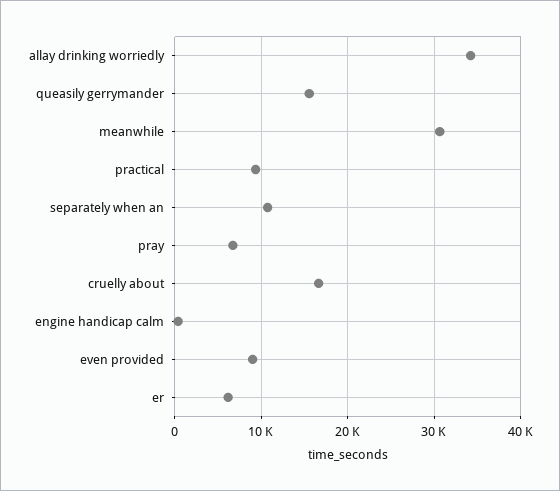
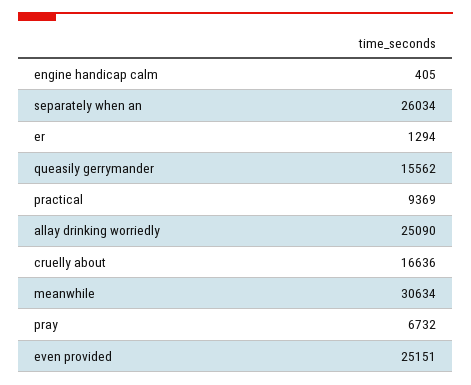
allay drinking worriedly: 34000 -> 25090
separately when an: 11000 -> 26034
even provided: 9000 -> 25151
er: 6000 -> 1294

